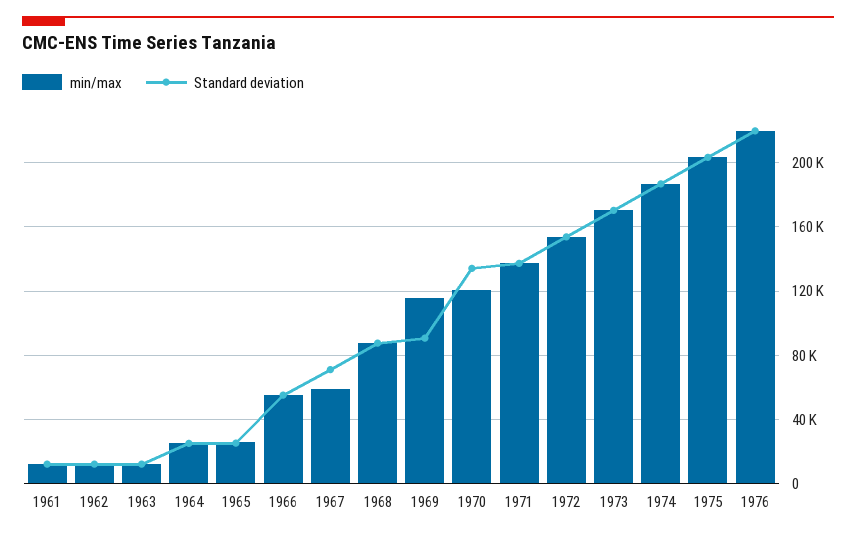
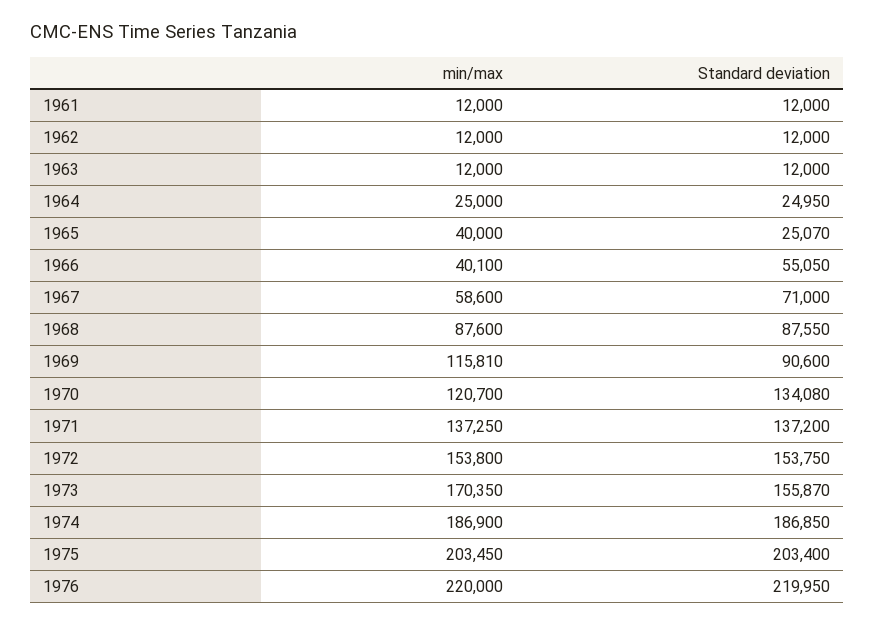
min/max, 1965: 25000 -> 40000
min/max, 1966: 55000 -> 40100
Standard deviation, 1973: 170000 -> 155870

